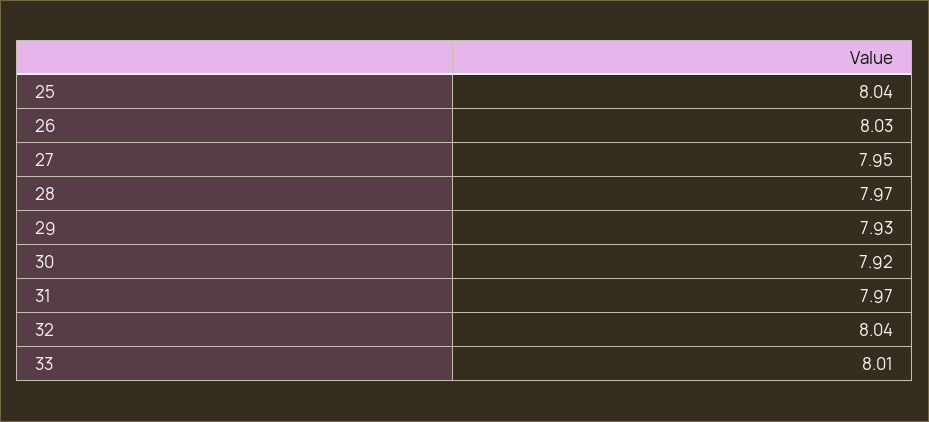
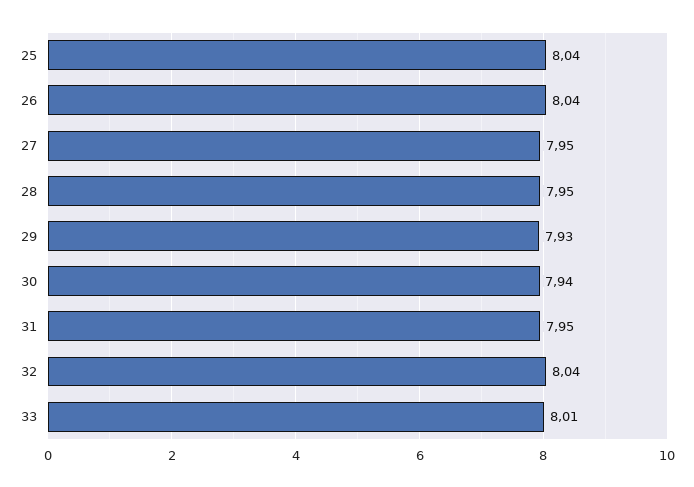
26: 8.03 -> 8.04
28: 7.97 -> 7.95
30: 7.92 -> 7.94
31: 7.97 -> 7.95

